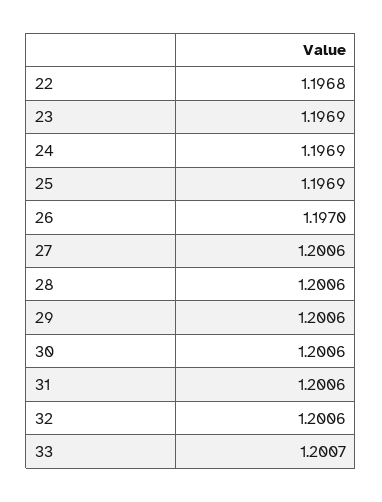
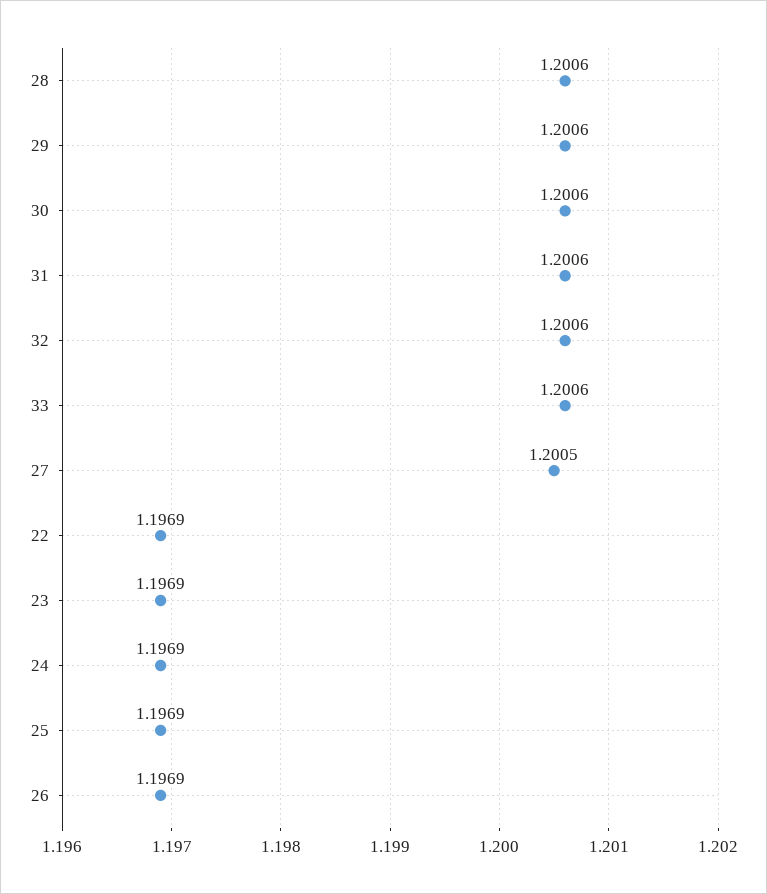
22: 1.1968 -> 1.1969
26: 1.197 -> 1.1969
27: 1.2006 -> 1.2005
33: 1.2007 -> 1.2006

